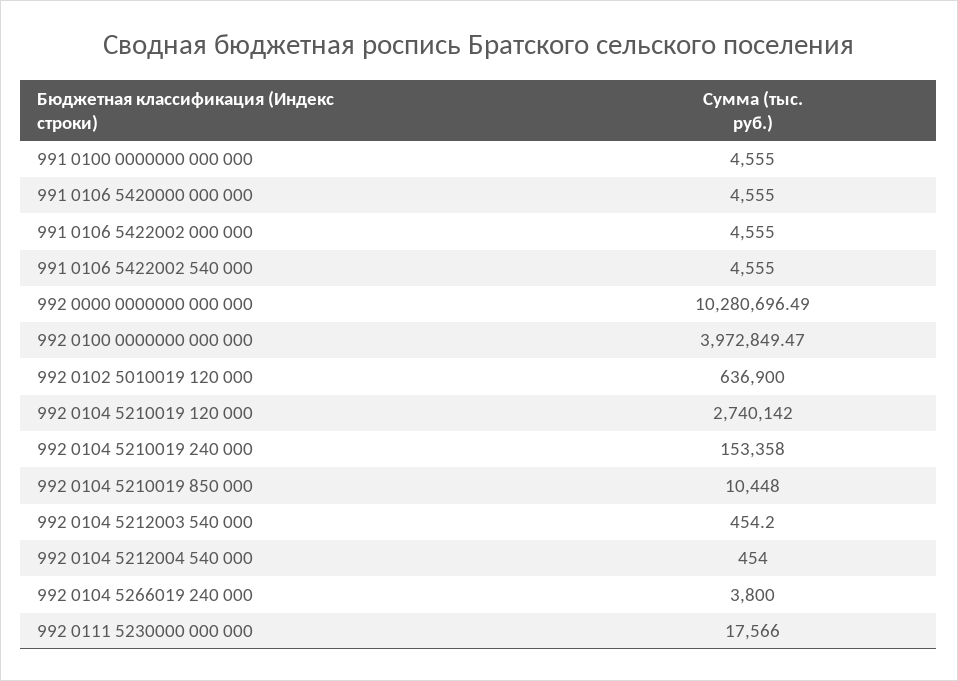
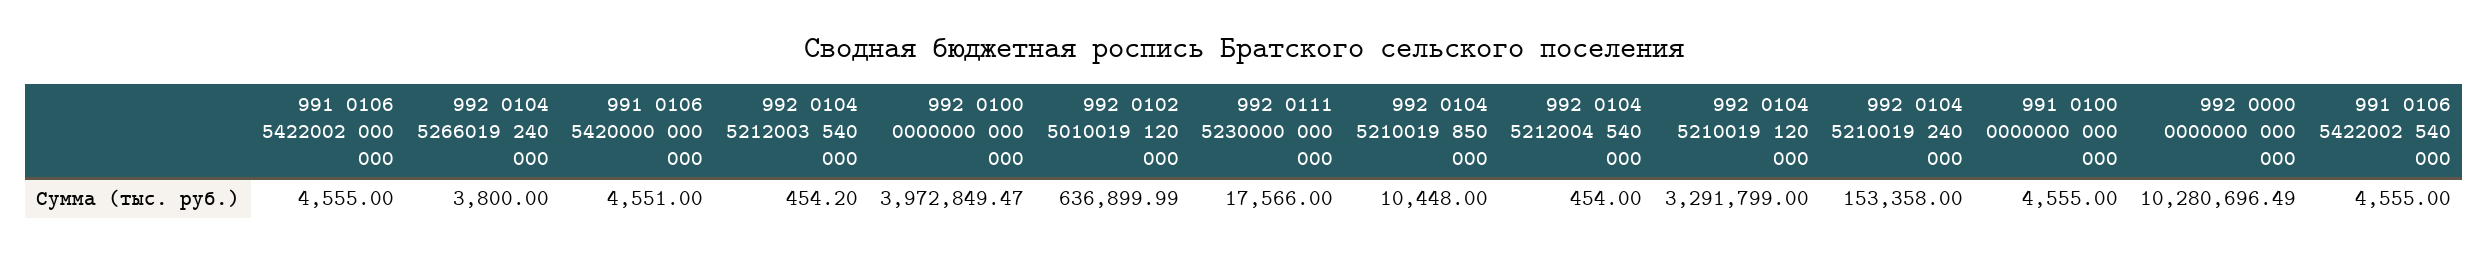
991 0106 5420000 000 000: 4555 -> 4551
992 0102 5010019 120 000: 636900 -> 636899.99
992 0104 5210019 120 000: 2740142 -> 3291799

